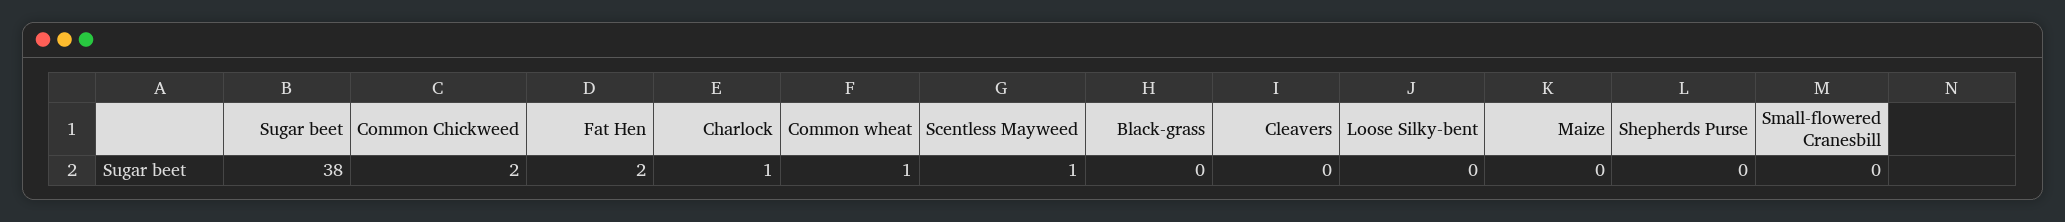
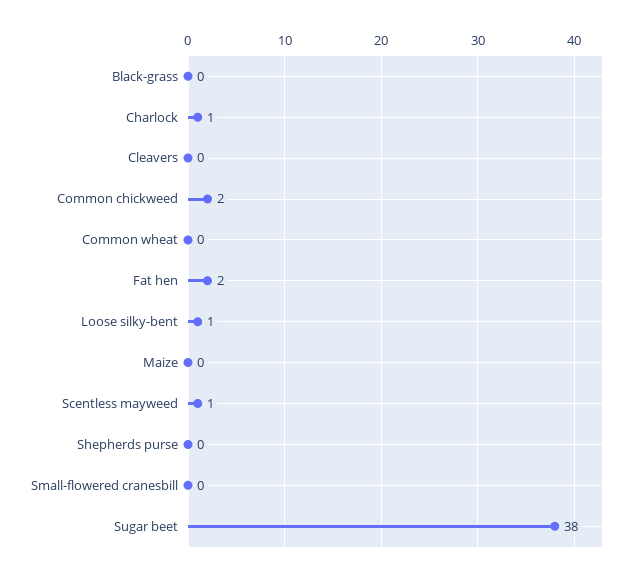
Common wheat: 1 -> 0
Loose Silky-bent: 0 -> 1

